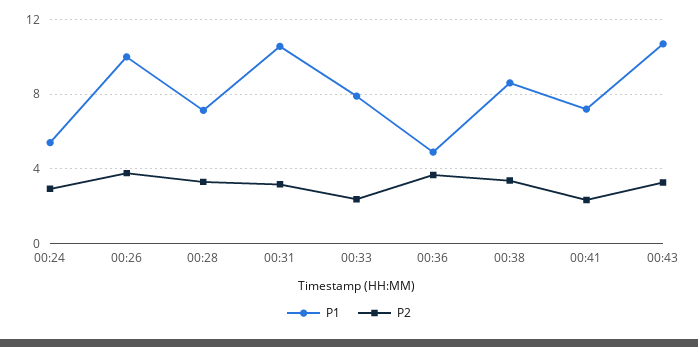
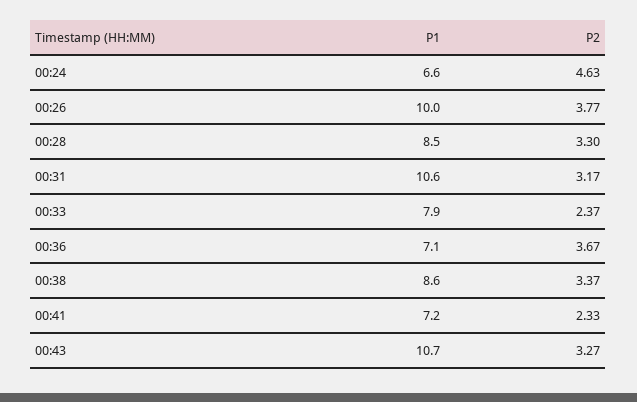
P1, 00:24: 5.5 -> 6.6
P2, 00:24: 3 -> 4.63
P1, 00:28: 7 -> 8.5
P1, 00:36: 5 -> 7.1

